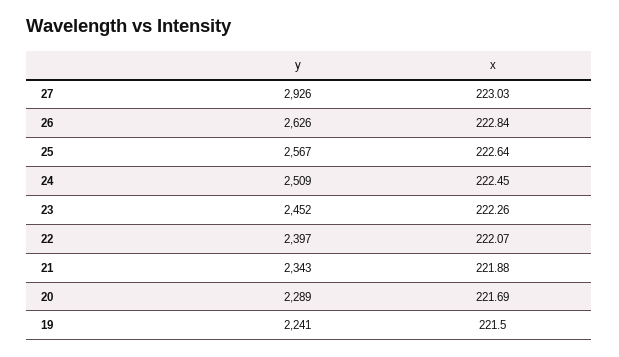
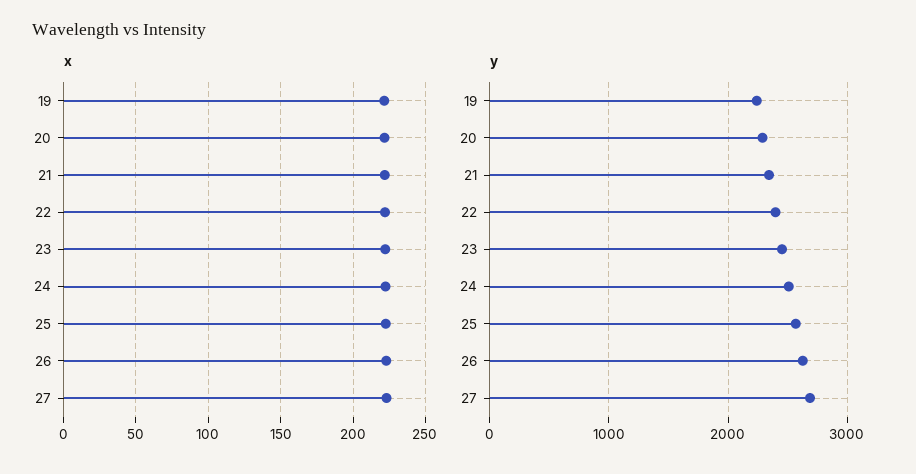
y, 27: 2926 -> 2700

